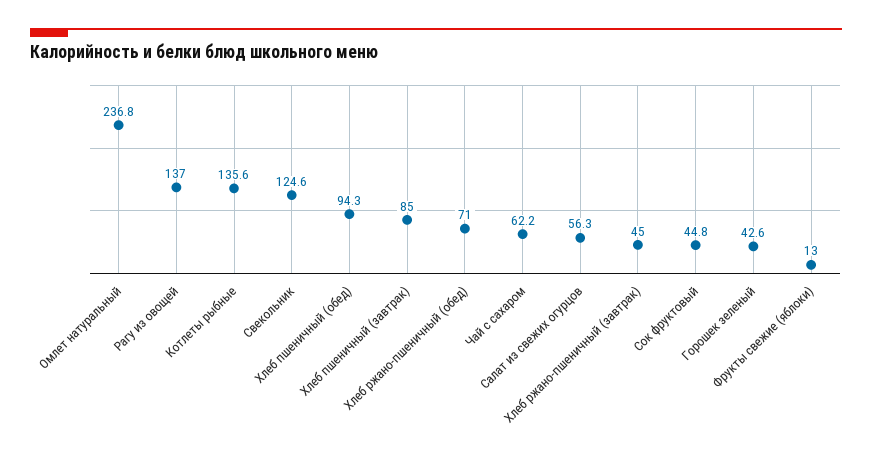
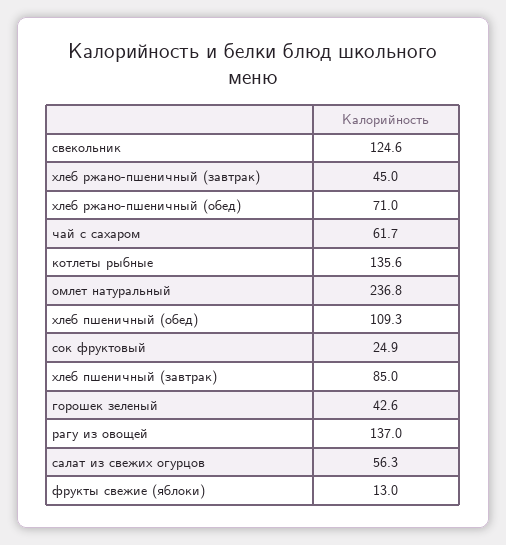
Хлеб пшеничный (обед): 94.3 -> 109.3
Чай с сахаром: 62.2 -> 61.7
Сок фруктовый: 44.8 -> 24.9

